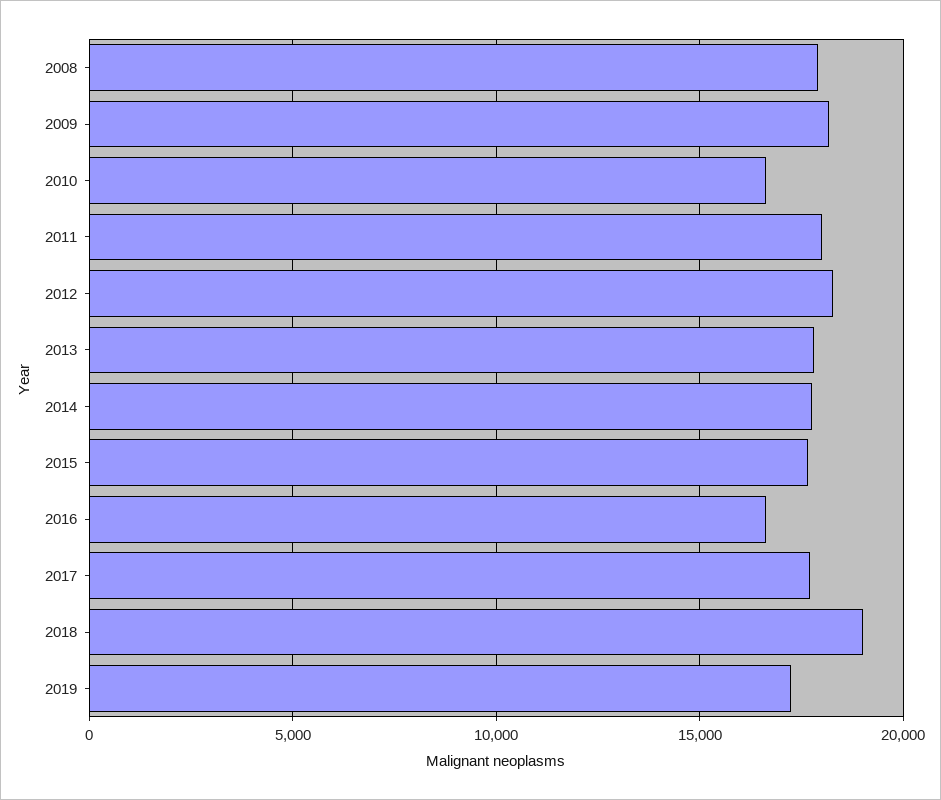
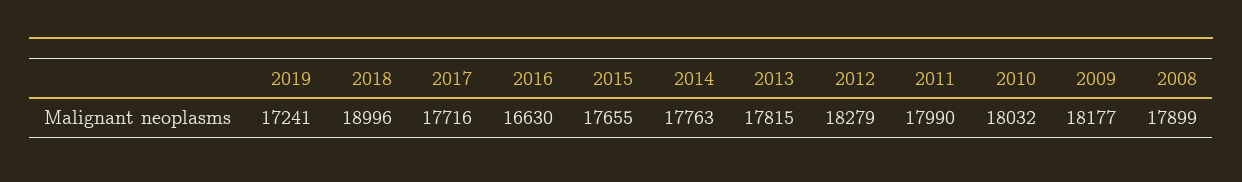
2010: 16500 -> 18032

